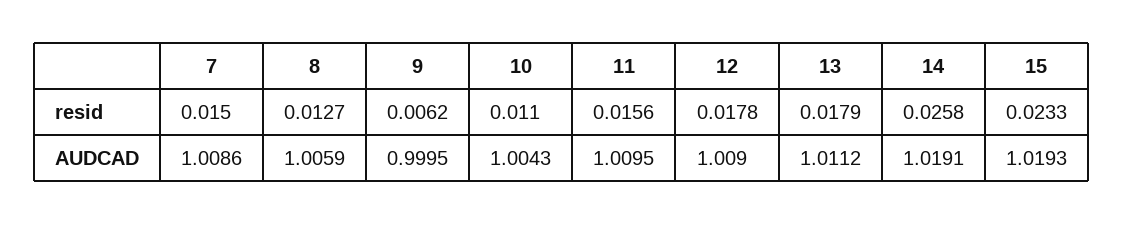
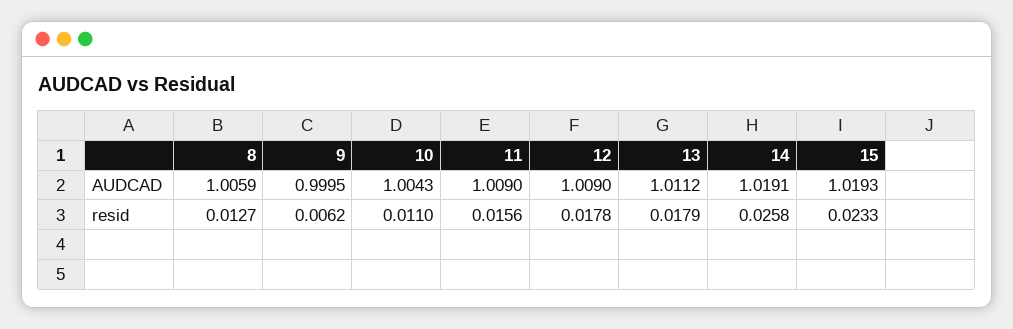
7, resid: 0.015 -> none
7, AUDCAD: 1.0086 -> none
11, AUDCAD: 1.0095 -> 1.009

